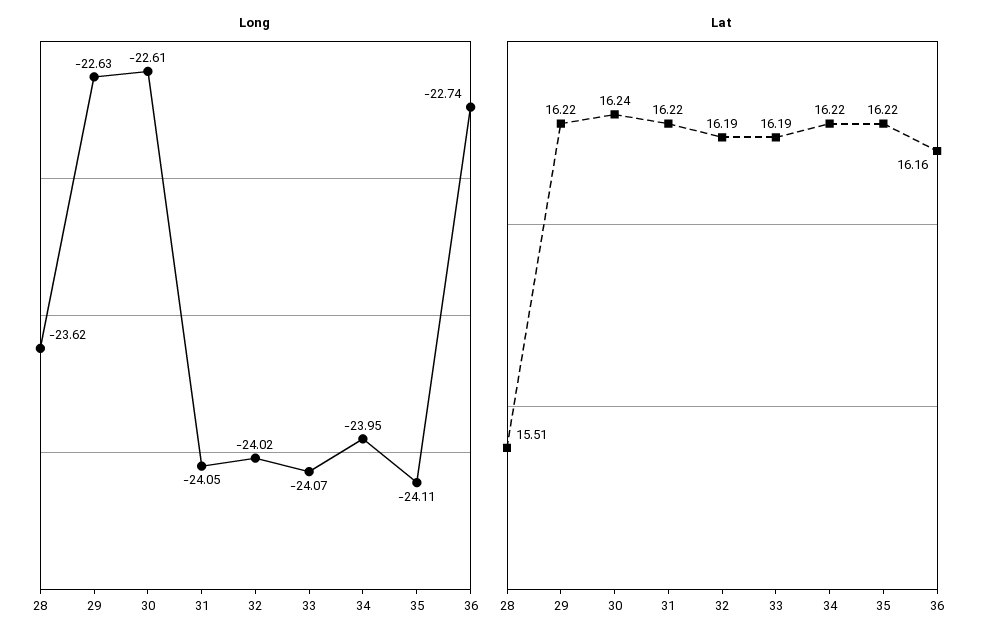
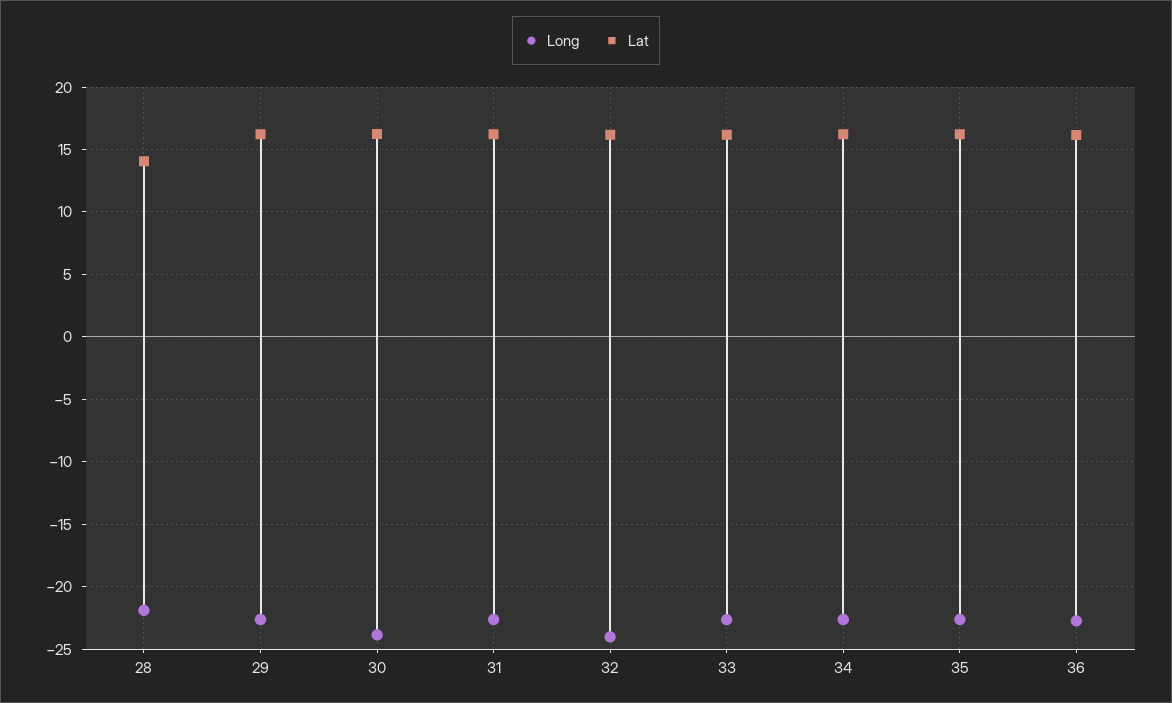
Long, 28: -23.62 -> -22
Long, 30: -22.61 -> -24
Long, 31: -24.05 -> -22.5
Long, 33: -24.07 -> -22.5
Long, 34: -23.95 -> -22.5
Long, 35: -24.11 -> -22.5
Lat, 28: 15.51 -> 14

